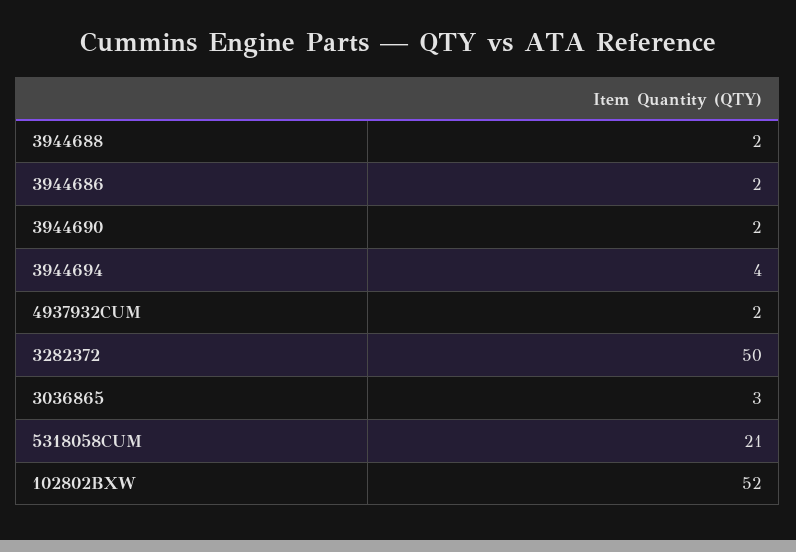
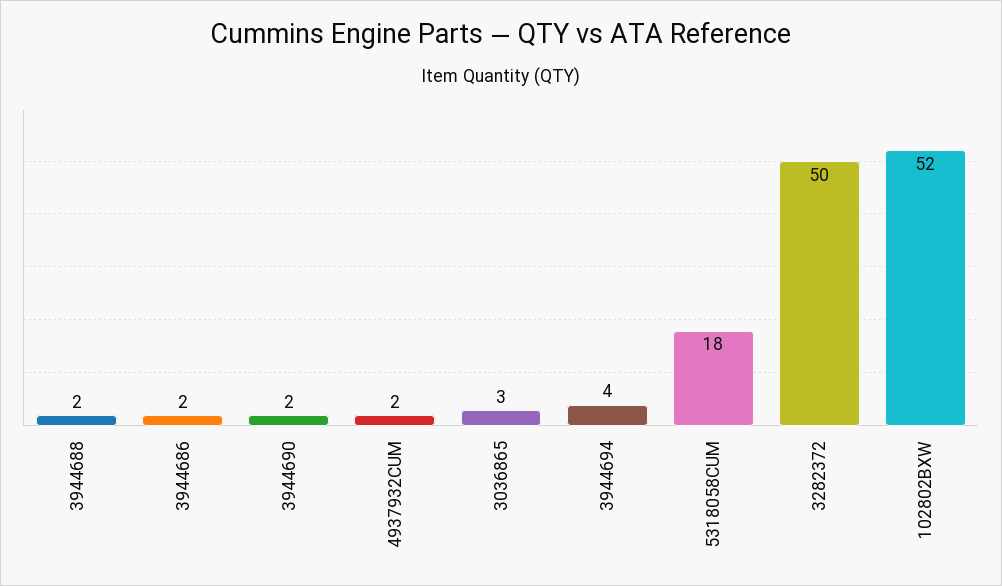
5318058CUM: 21 -> 18

